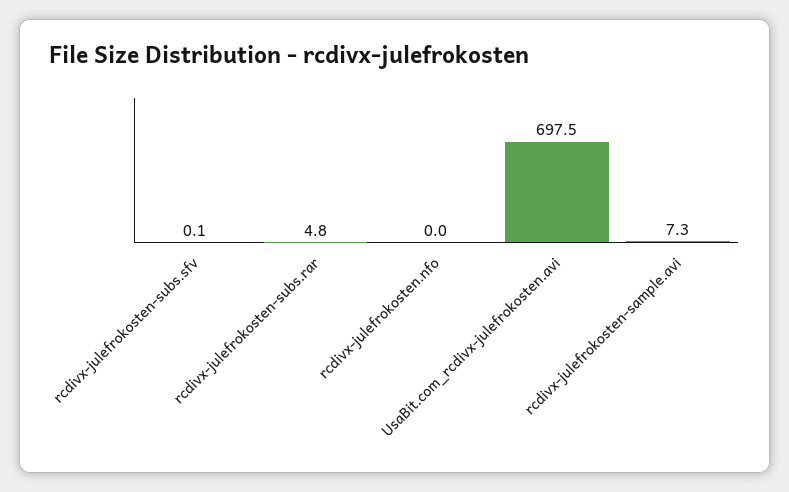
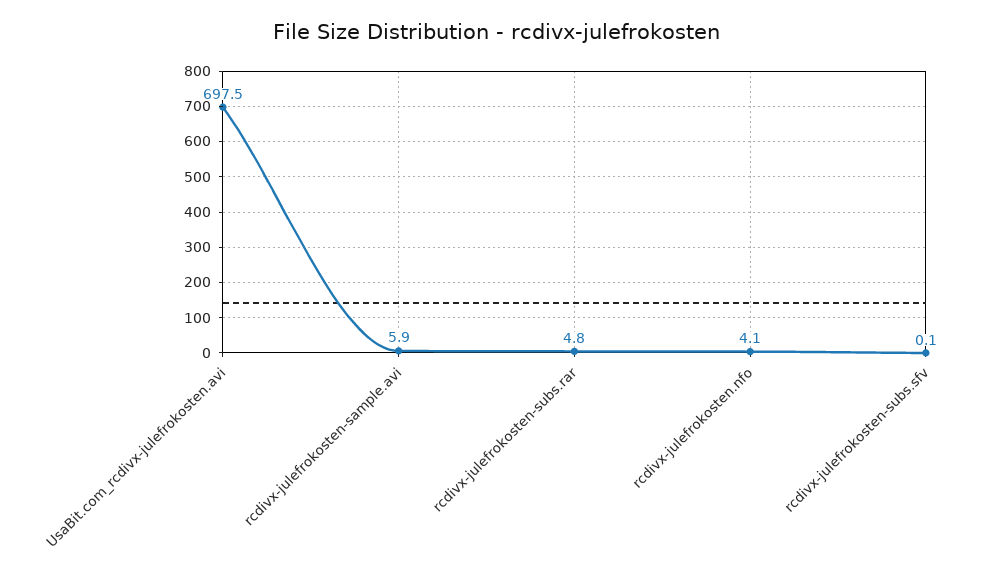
rcdivx-julefrokosten.nfo: 0 -> 4.1
rcdivx-julefrokosten-sample.avi: 7.3 -> 5.9

